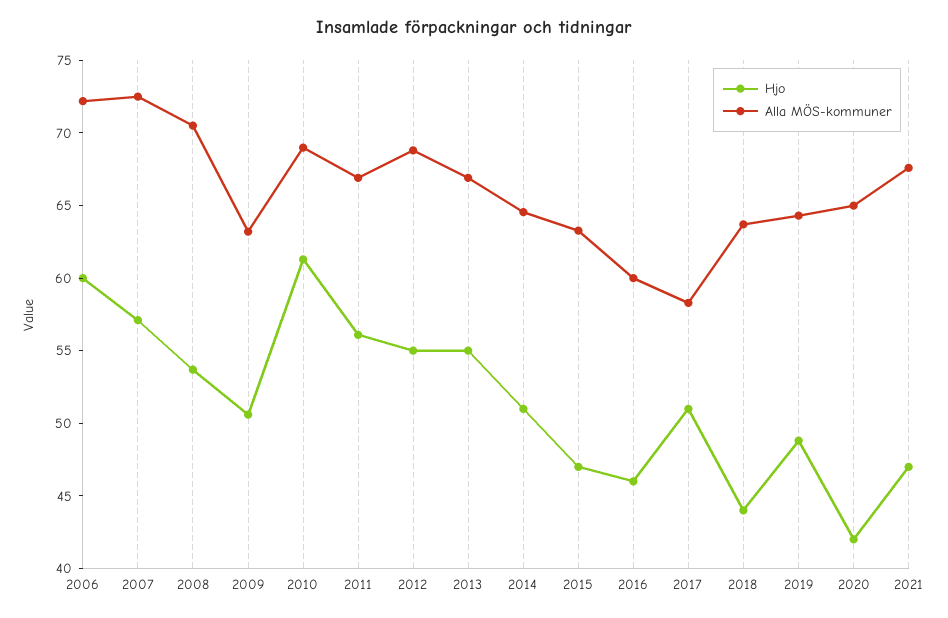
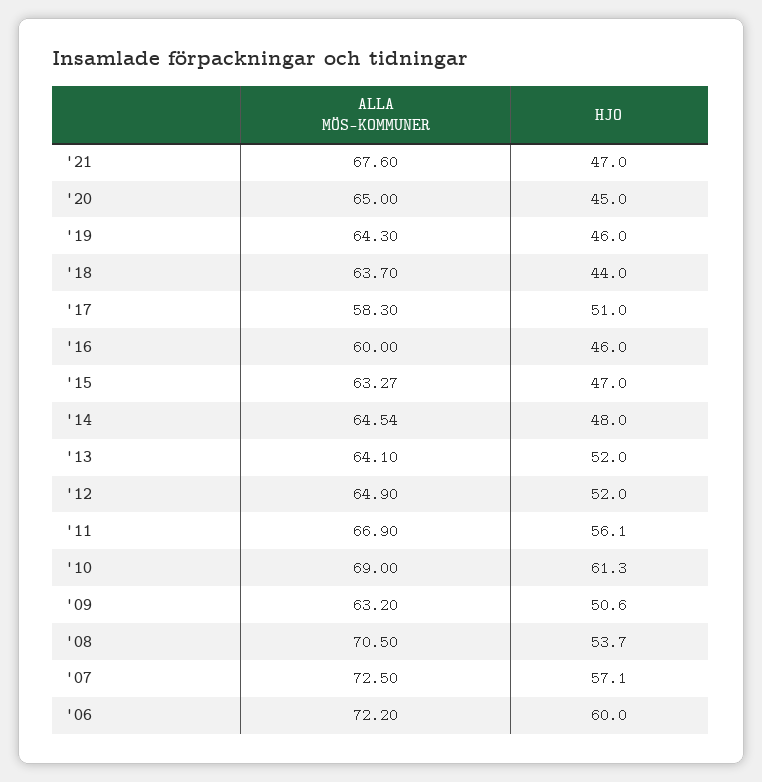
Hjo, 2012: 55 -> 52
Alla MÖS-kommuner, 2012: 69 -> 64.9
Hjo, 2013: 55 -> 52
Alla MÖS-kommuner, 2013: 67 -> 64.1
Hjo, 2014: 51 -> 48
Hjo, 2019: 49 -> 46
Hjo, 2020: 42 -> 45

